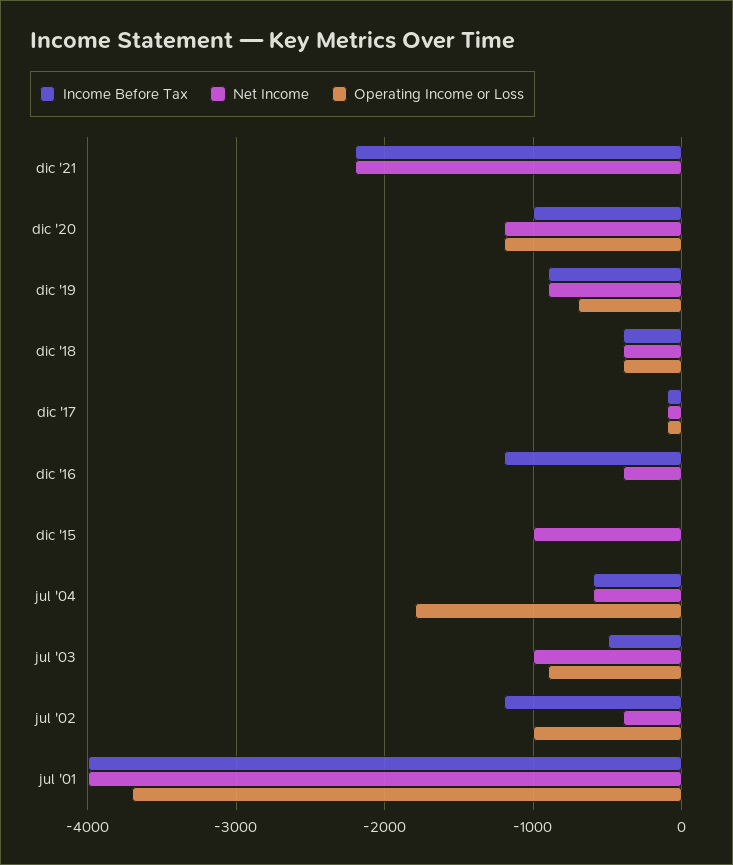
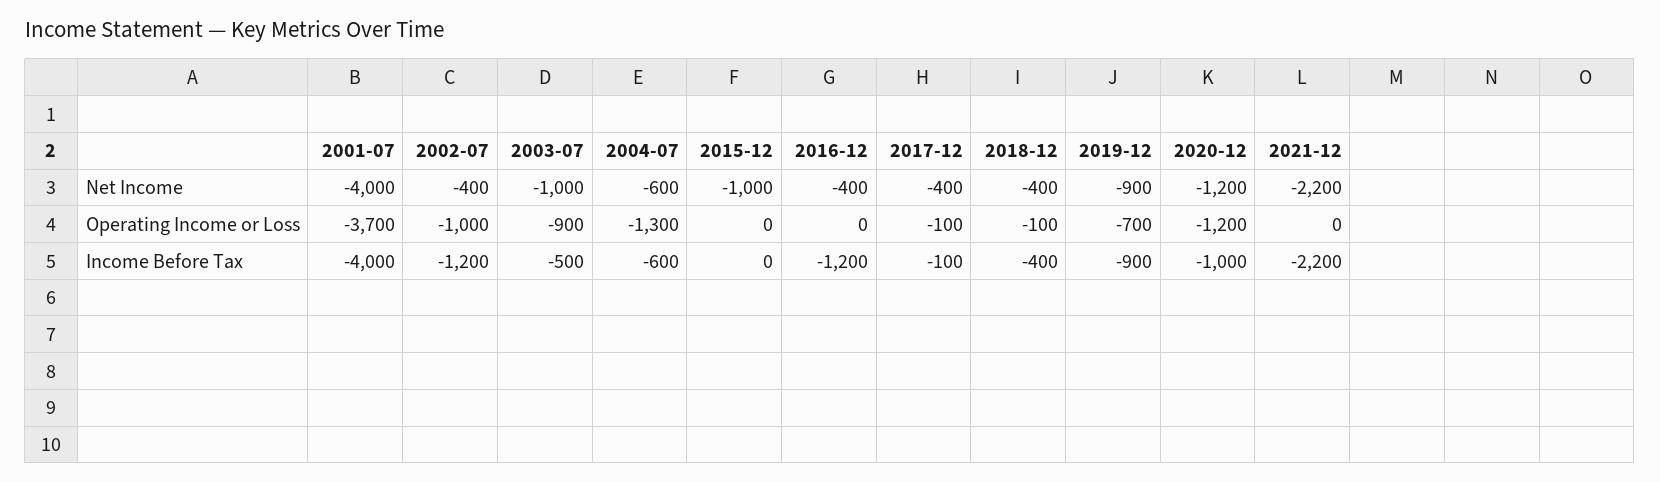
Operating Income or Loss, dic '18: -400 -> -100
Net Income, dic '17: -100 -> -400
Operating Income or Loss, jul '04: -1800 -> -1300

